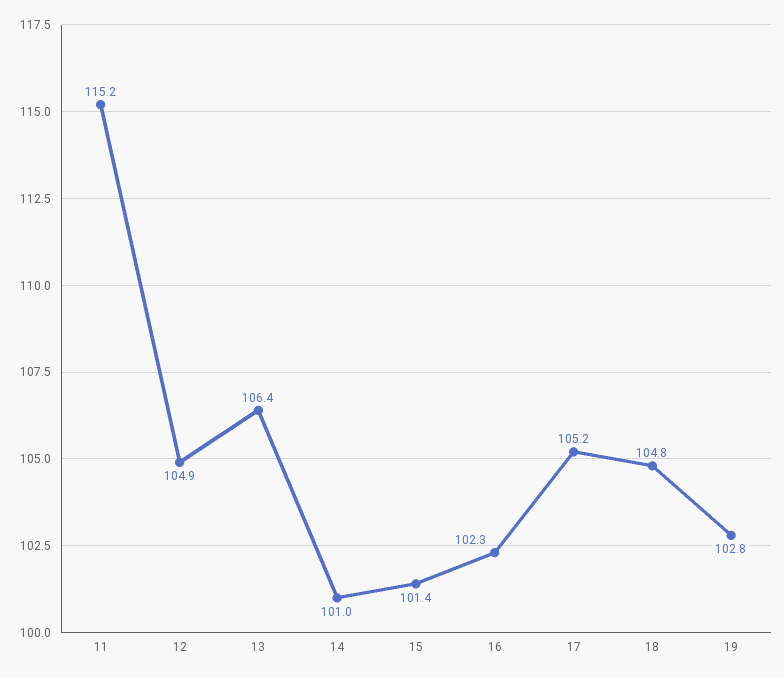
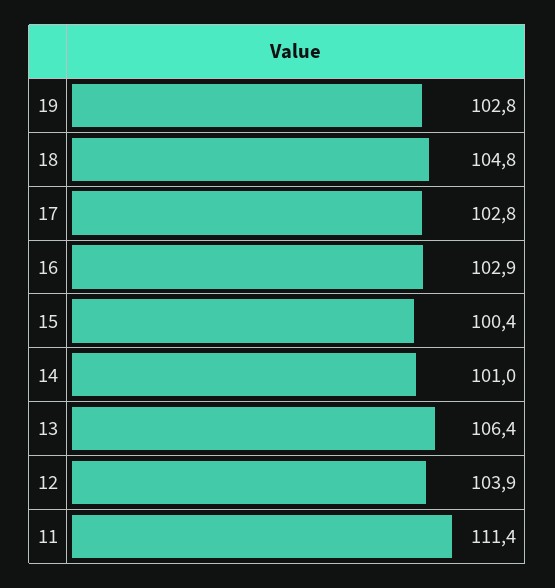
11: 115.2 -> 111.4
12: 104.9 -> 103.9
15: 101.4 -> 100.4
16: 102.3 -> 102.9
17: 105.2 -> 102.8

